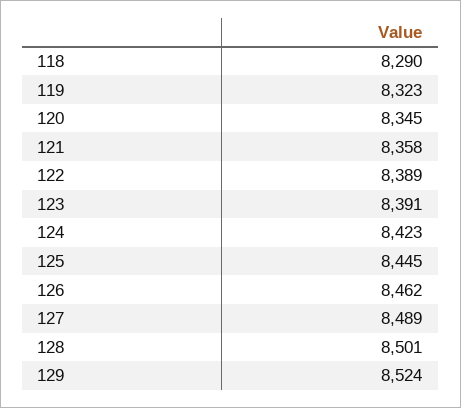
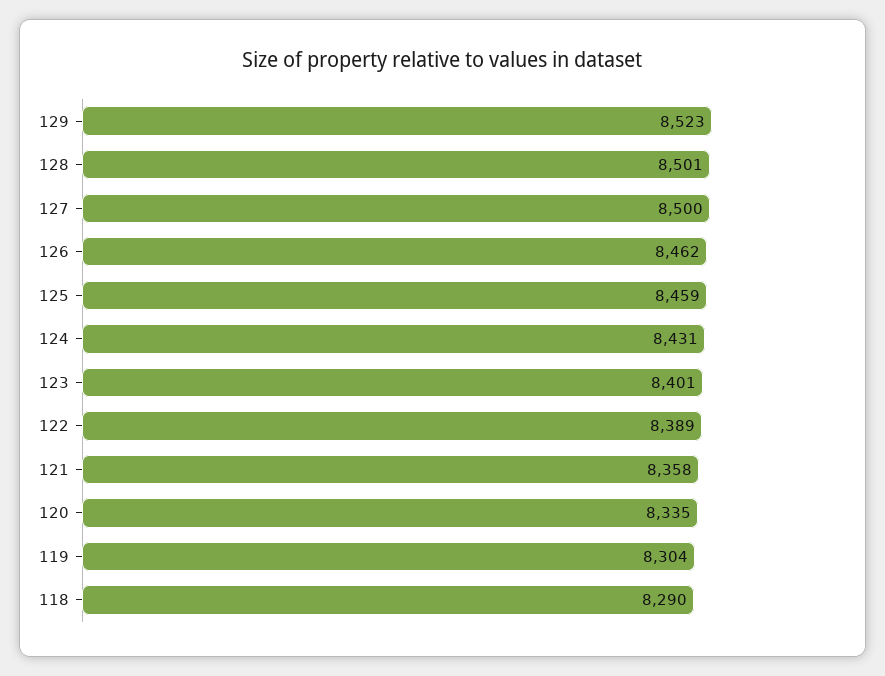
119: 8323 -> 8304
120: 8345 -> 8335
123: 8391 -> 8401
124: 8423 -> 8431
125: 8445 -> 8459
127: 8489 -> 8500
129: 8524 -> 8523

